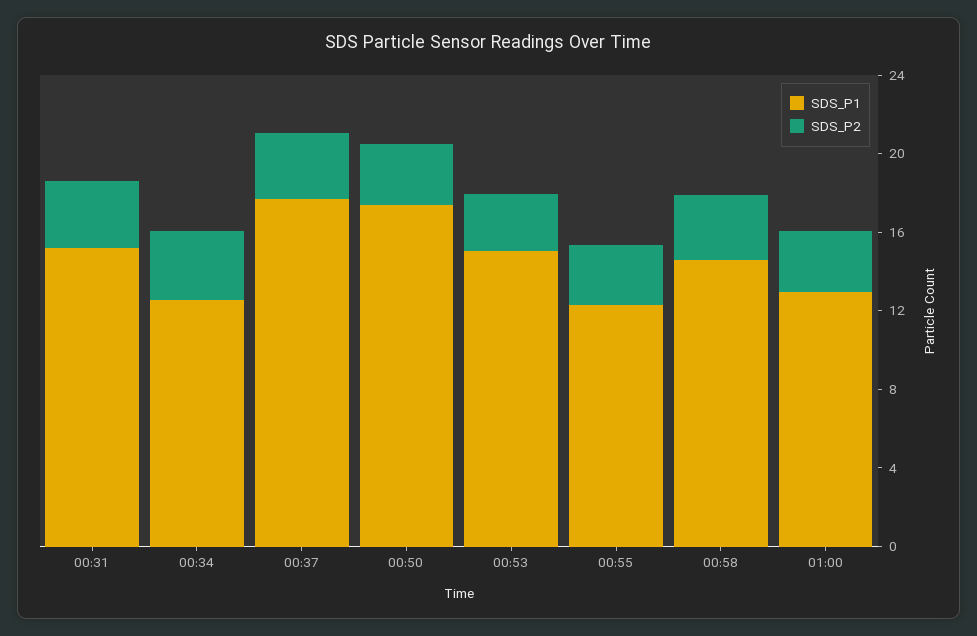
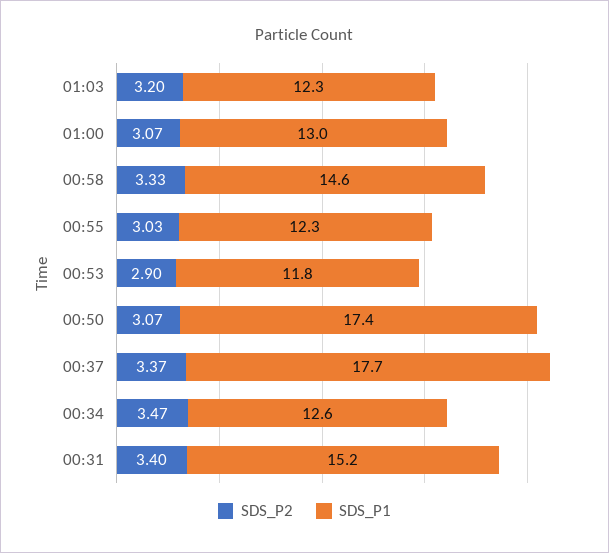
SDS_P1, 00:53: 15 -> 11.8
SDS_P2, 01:03: none -> 3.2
SDS_P1, 01:03: none -> 12.3

